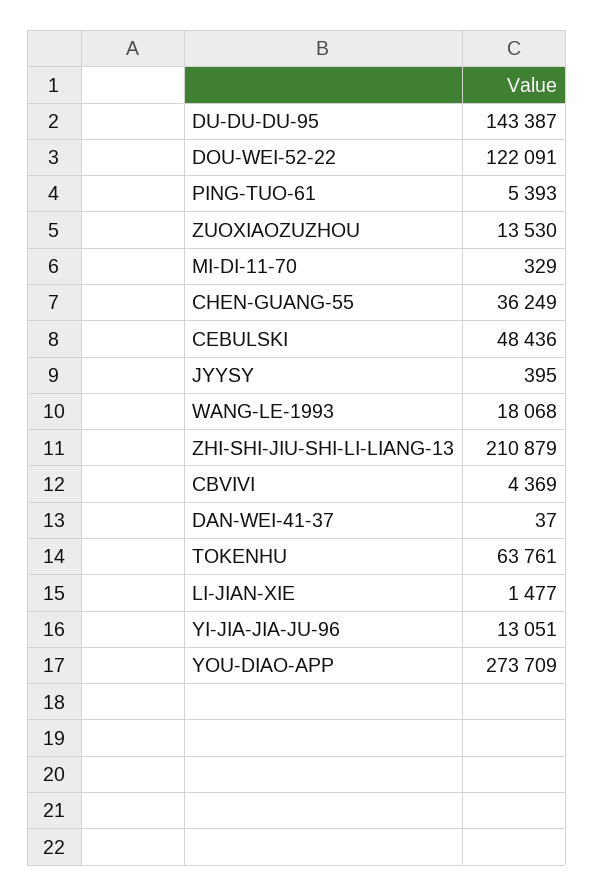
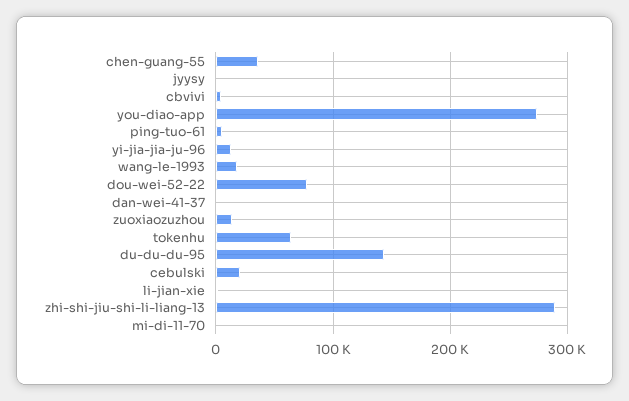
DOU-WEI-52-22: 122091 -> 80000
CEBULSKI: 48436 -> 20000
ZHI-SHI-JIU-SHI-LI-LIANG-13: 210879 -> 290000

